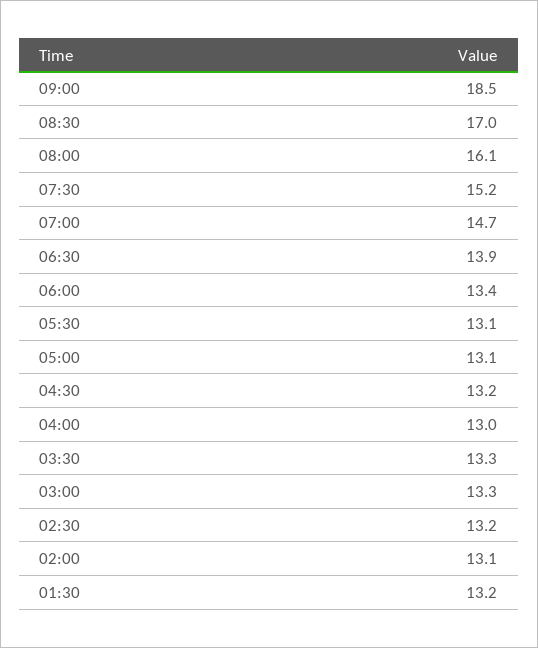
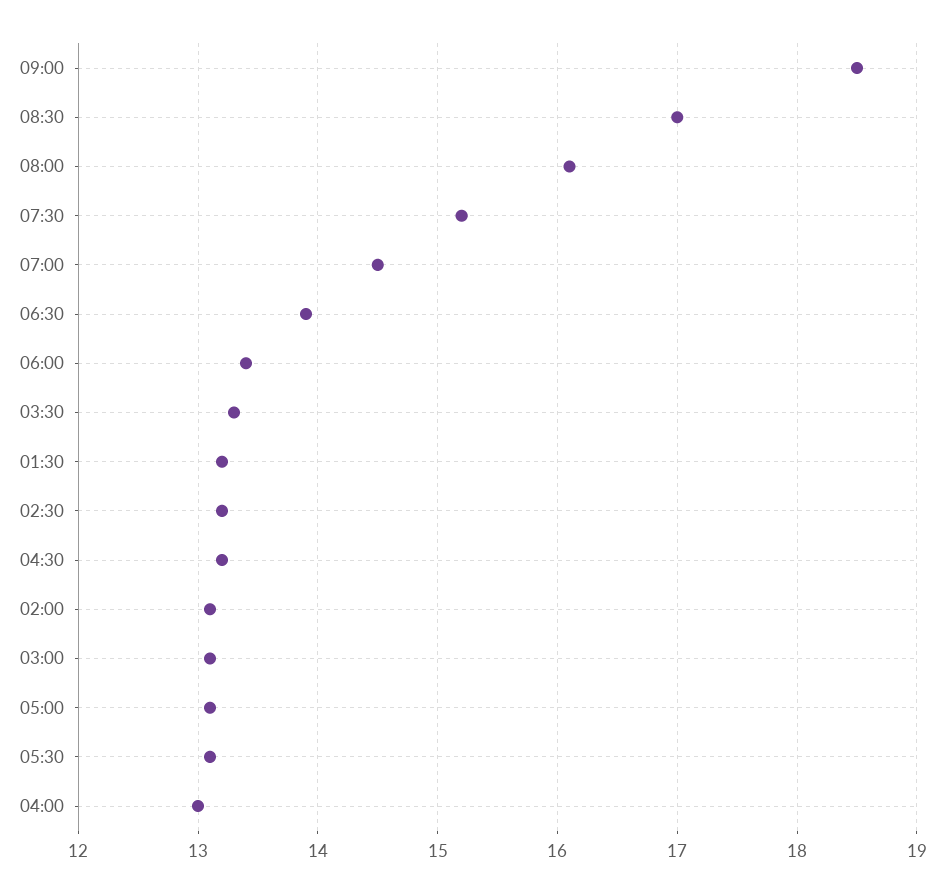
07:00: 14.7 -> 14.5
03:00: 13.3 -> 13.1

